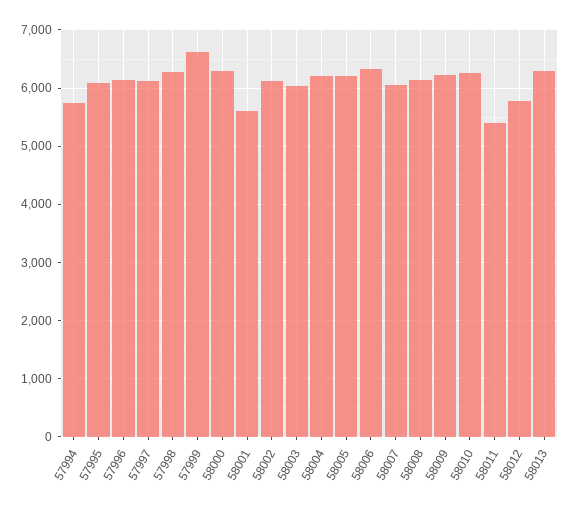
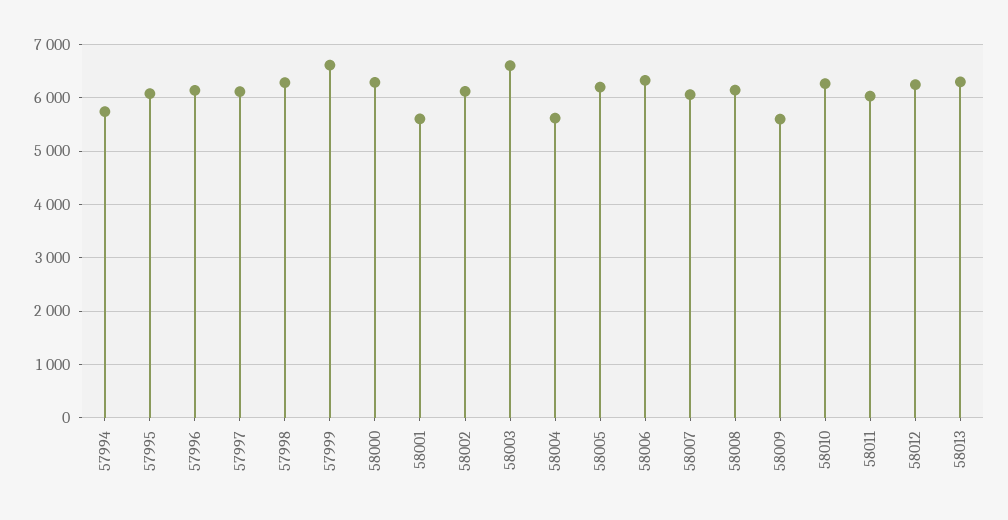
58003: 6000 -> 6600
58004: 6200 -> 5600
58009: 6200 -> 5600
58011: 5400 -> 6000
58012: 5800 -> 6200

